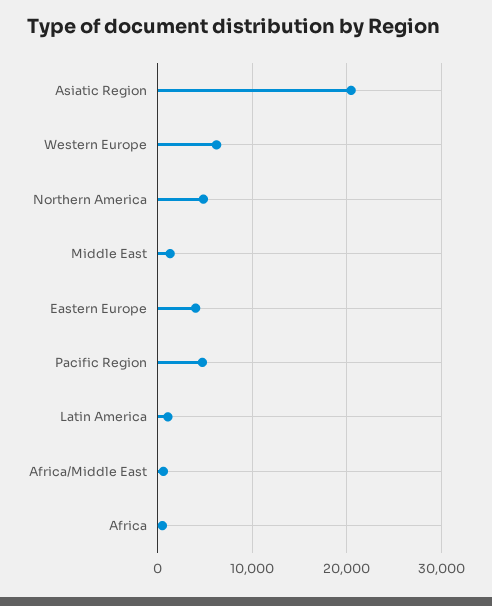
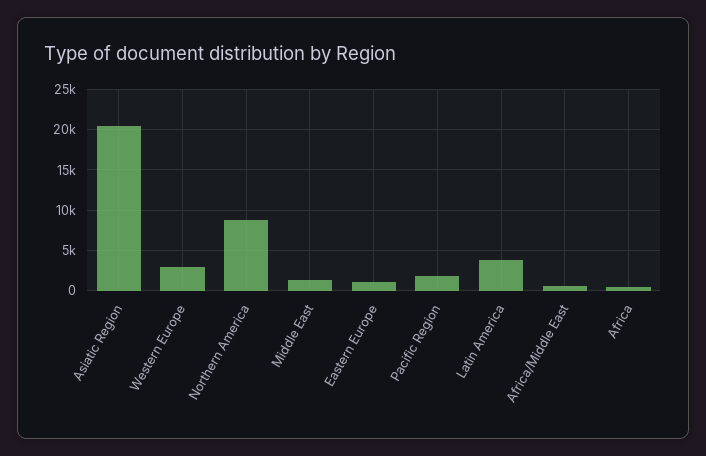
Western Europe: 6000 -> 3000
Northern America: 5000 -> 9000
Eastern Europe: 4000 -> 1000
Pacific Region: 5000 -> 2000
Latin America: 1000 -> 4000

